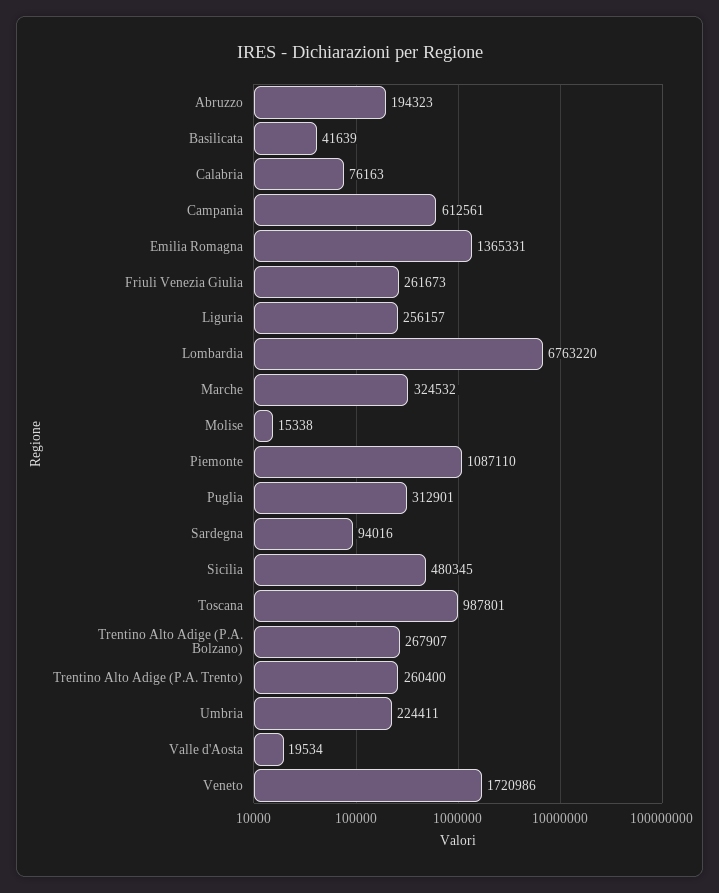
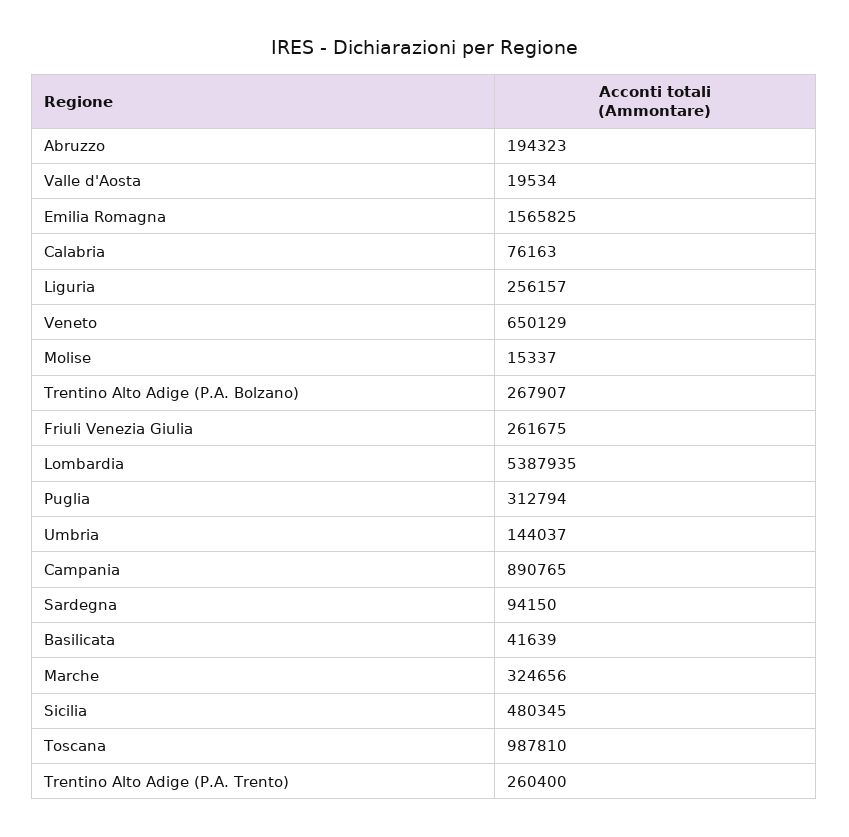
Campania: 612561 -> 890765
Emilia Romagna: 1365331 -> 1565825
Friuli Venezia Giulia: 261673 -> 261675
Lombardia: 6763220 -> 5387935
Marche: 324532 -> 324656
Molise: 15338 -> 15337
Piemonte: 1087110 -> none
Puglia: 312901 -> 312794
Sardegna: 94016 -> 94150
Toscana: 987801 -> 987810
Umbria: 224411 -> 144037
Veneto: 1720986 -> 650129

